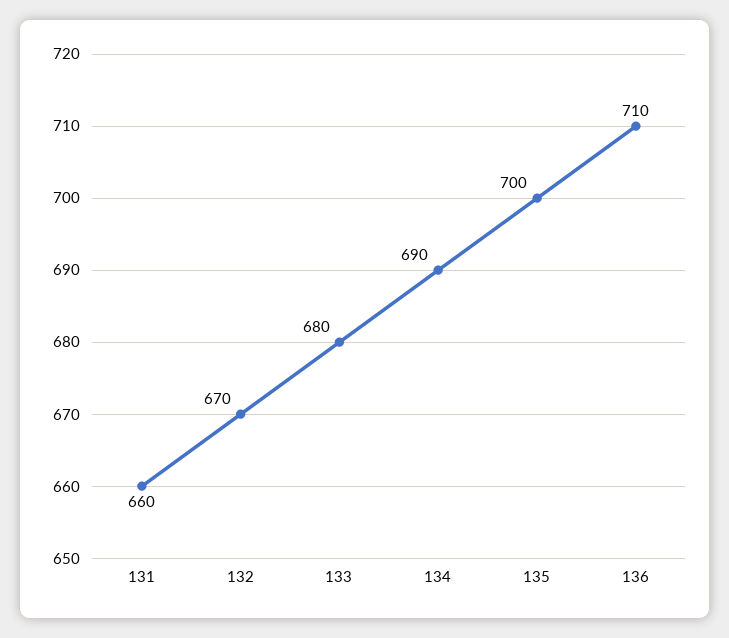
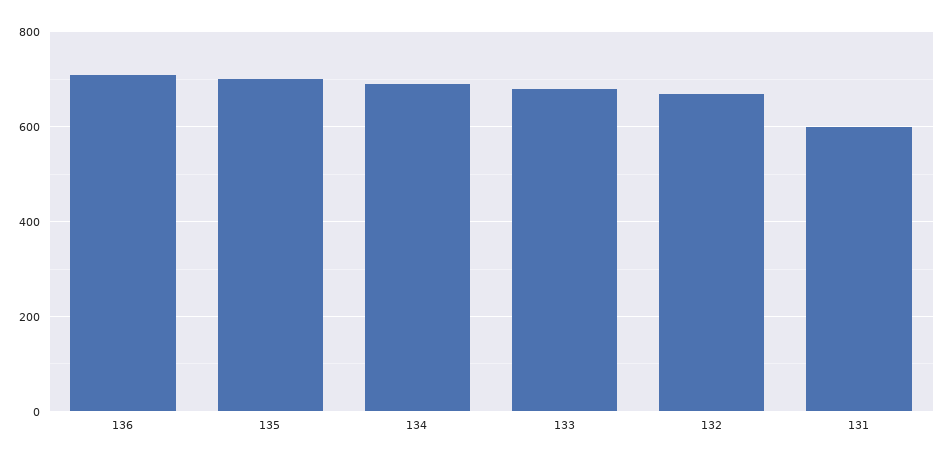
131: 660 -> 600

